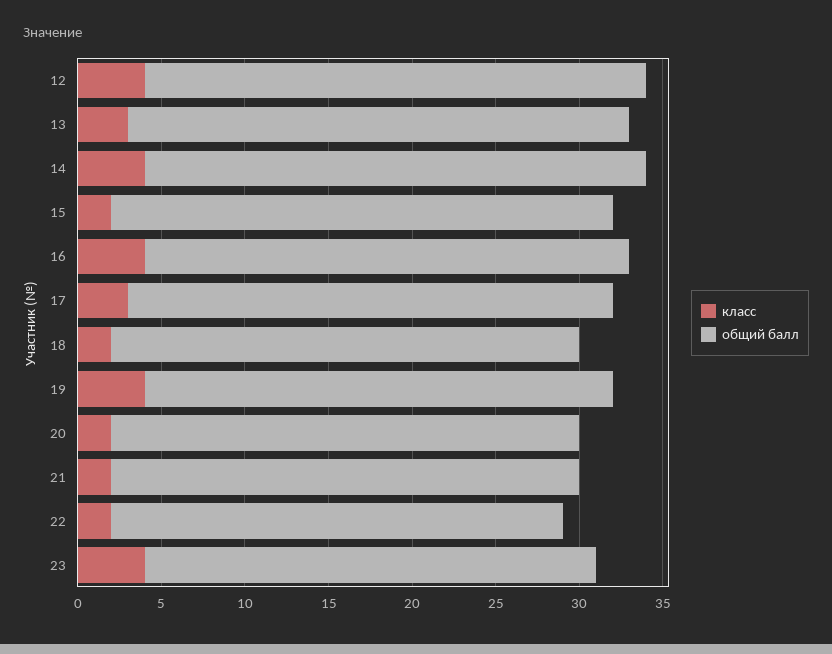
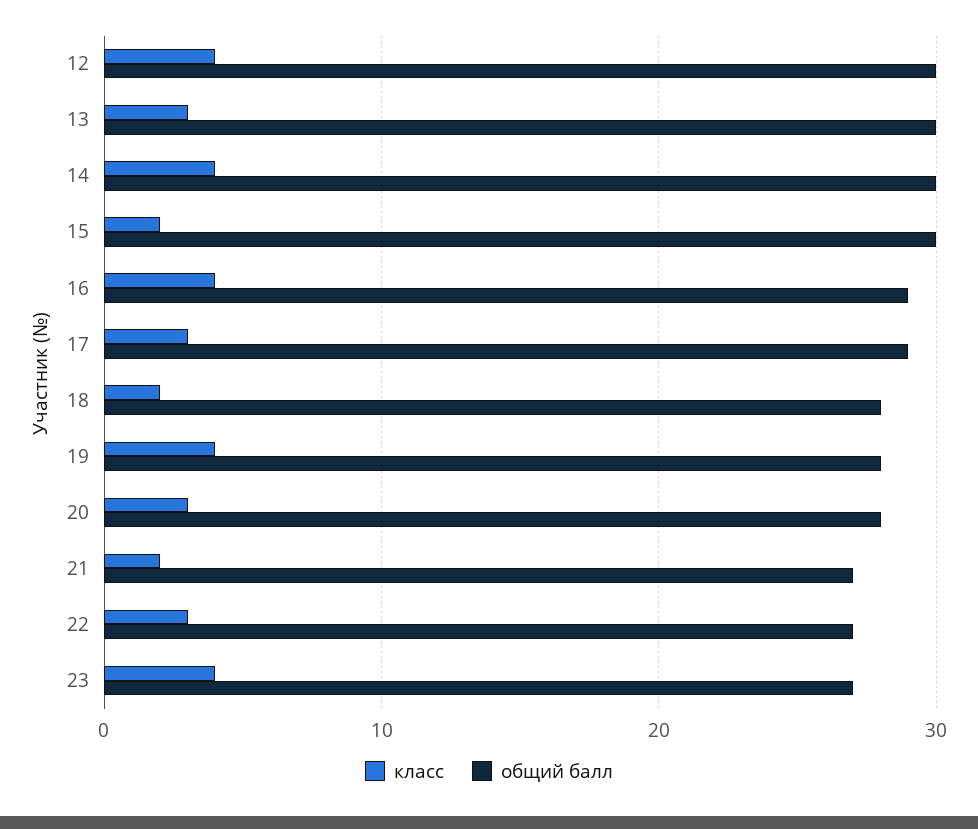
класс, 20: 2 -> 3
общий балл, 21: 28 -> 27
класс, 22: 2 -> 3

